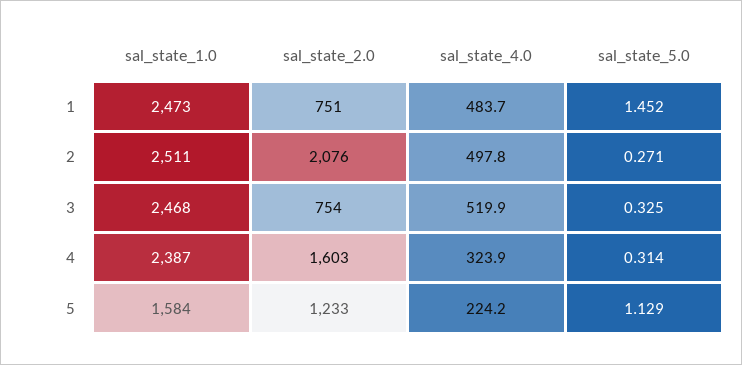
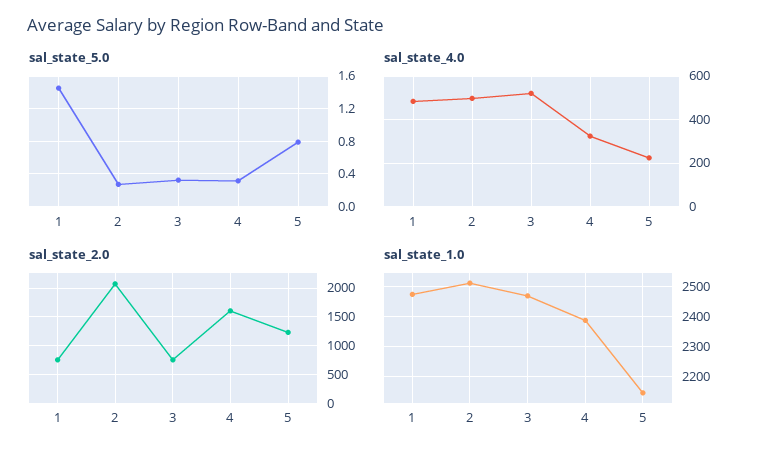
sal_state_1.0, 5: 1584 -> 2150
sal_state_5.0, 5: 1.129 -> 0.8

